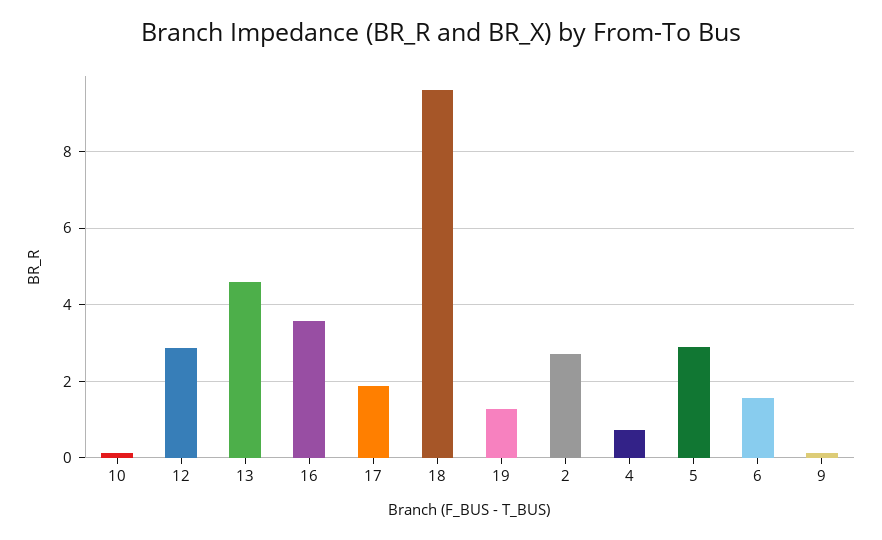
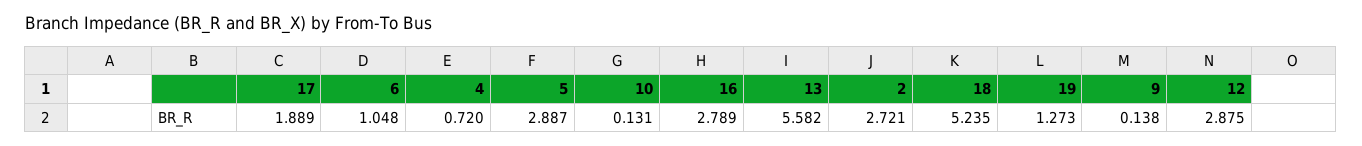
13: 4.6 -> 5.582
16: 3.6 -> 2.789
18: 9.6 -> 5.235
6: 1.6 -> 1.048

